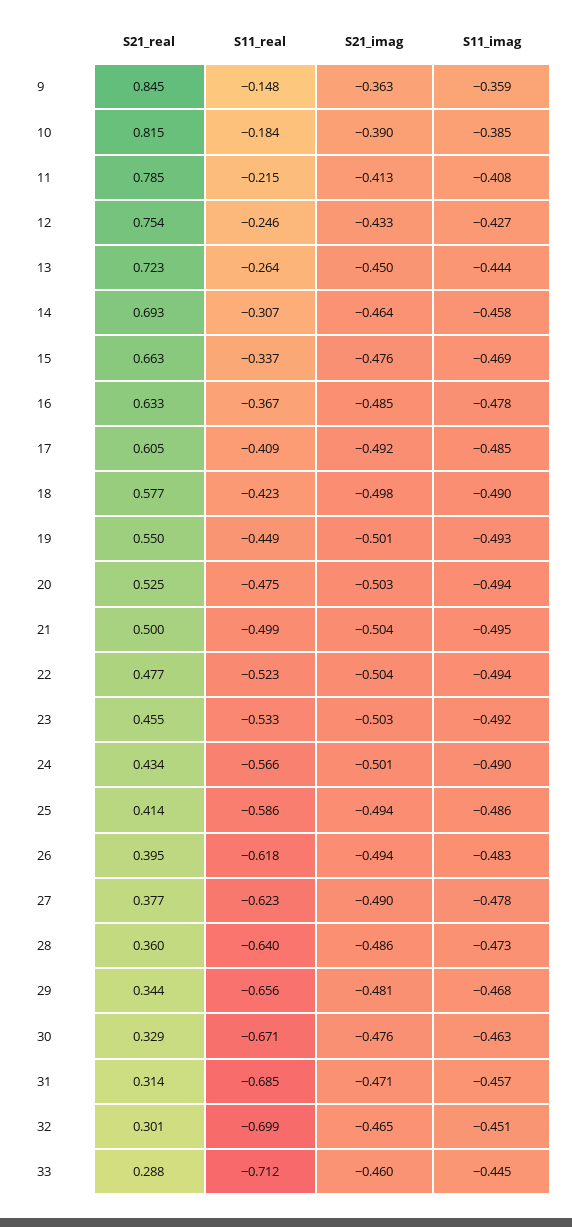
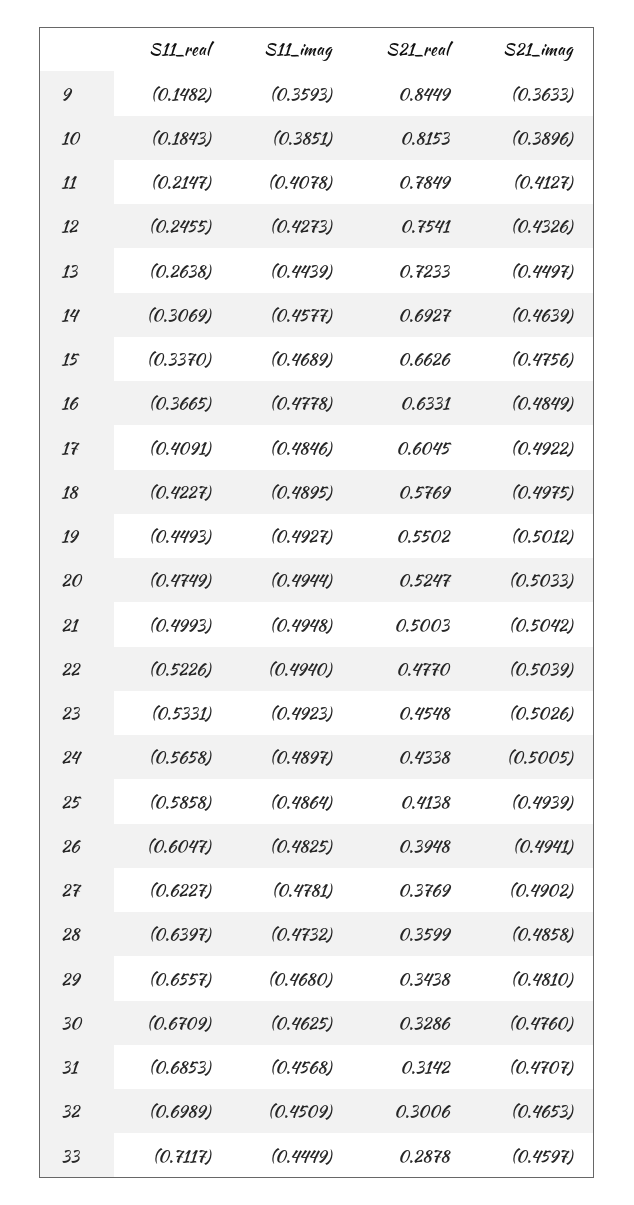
S11_real, 26: -0.618 -> -0.6047

